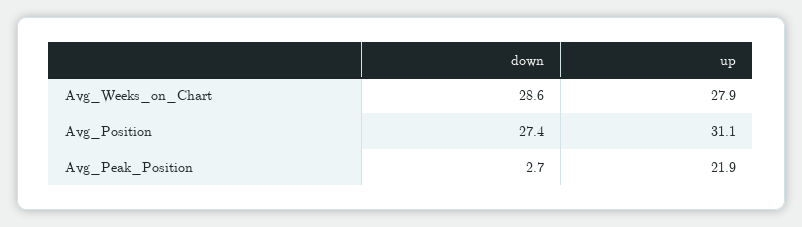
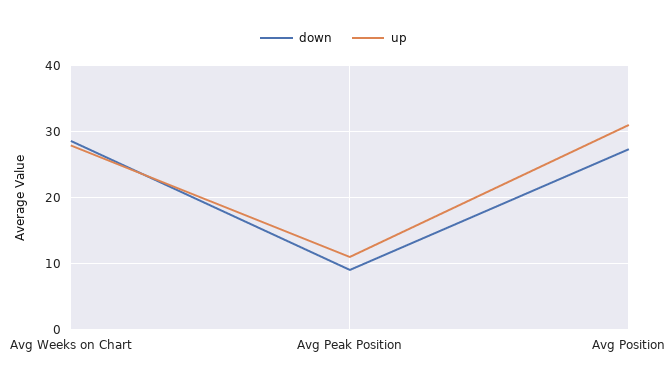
down, Avg_Peak_Position: 2.7 -> 9
up, Avg_Peak_Position: 21.9 -> 11

